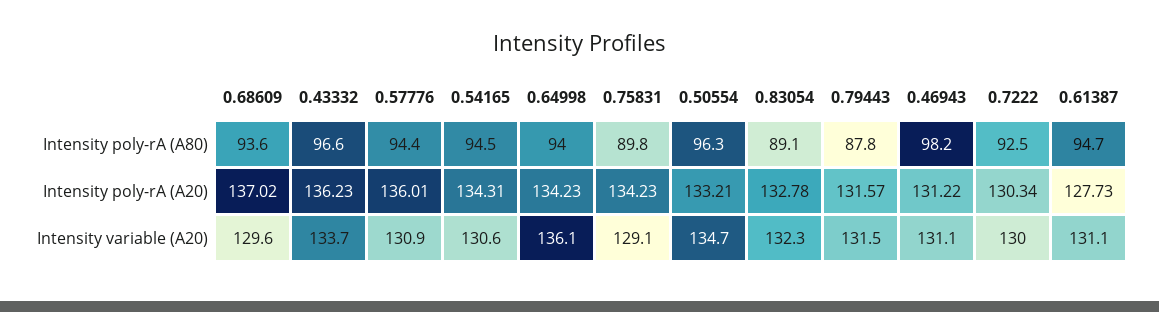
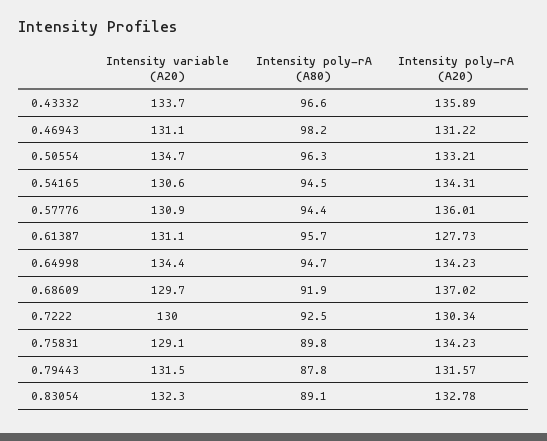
0.68609, Intensity poly-rA (A80): 93.6 -> 91.9
0.64998, Intensity poly-rA (A80): 94 -> 94.7
0.61387, Intensity poly-rA (A80): 94.7 -> 95.7
0.43332, Intensity poly-rA (A20): 136.23 -> 135.89
0.68609, Intensity variable (A20): 129.6 -> 129.7
0.64998, Intensity variable (A20): 136.1 -> 134.4

